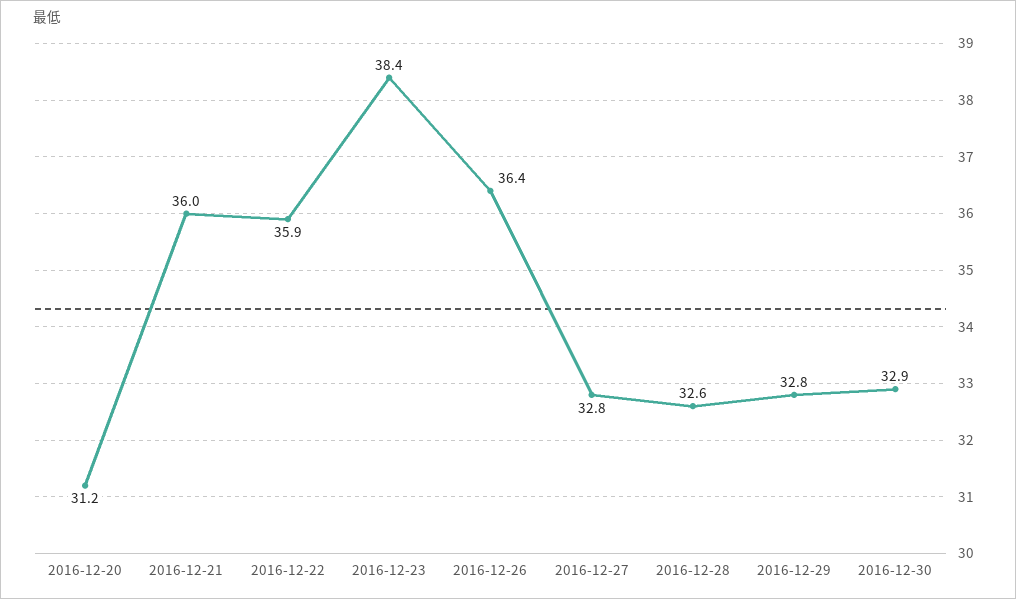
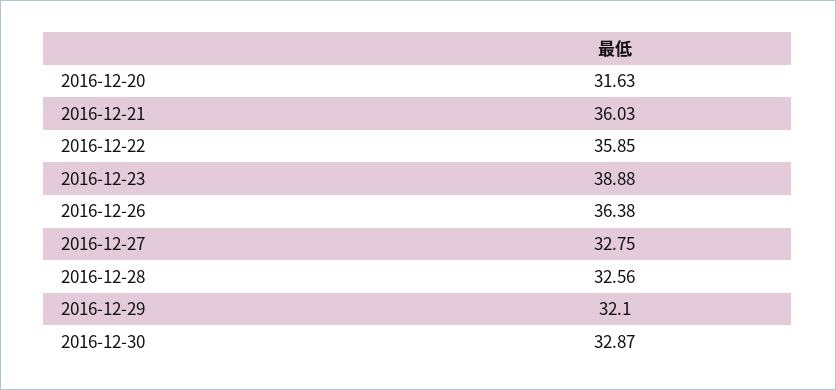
2016-12-20: 31.2 -> 31.63
2016-12-23: 38.4 -> 38.88
2016-12-29: 32.8 -> 32.1

